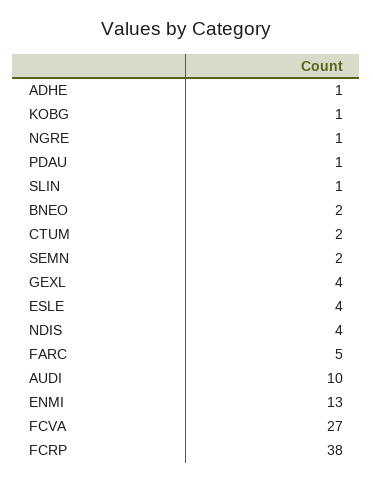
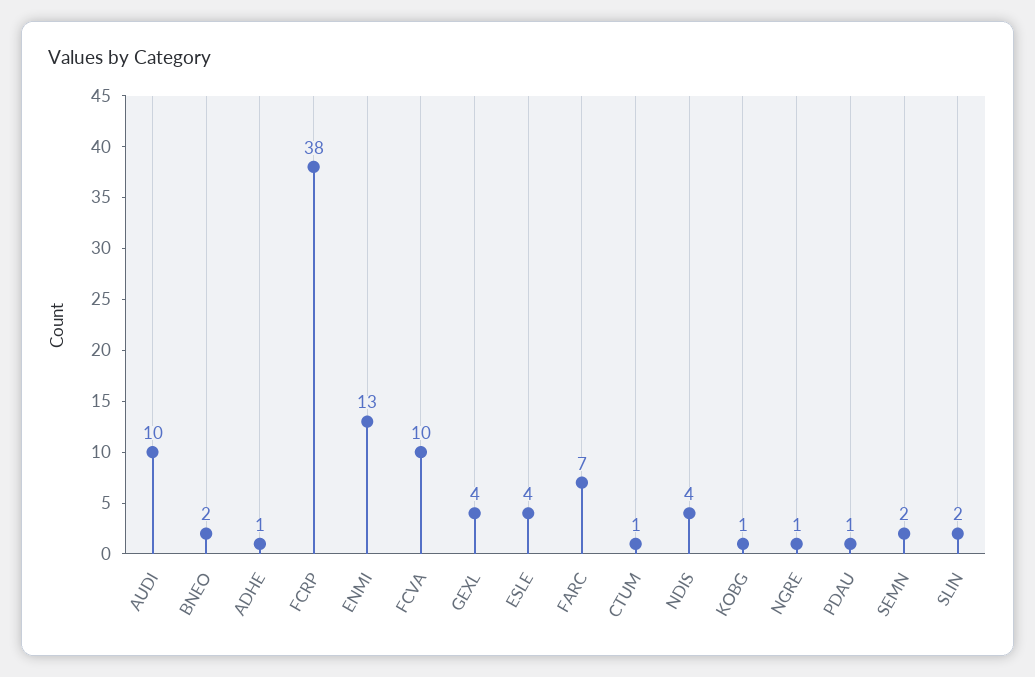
SLIN: 1 -> 2
CTUM: 2 -> 1
FARC: 5 -> 7
FCVA: 27 -> 10

